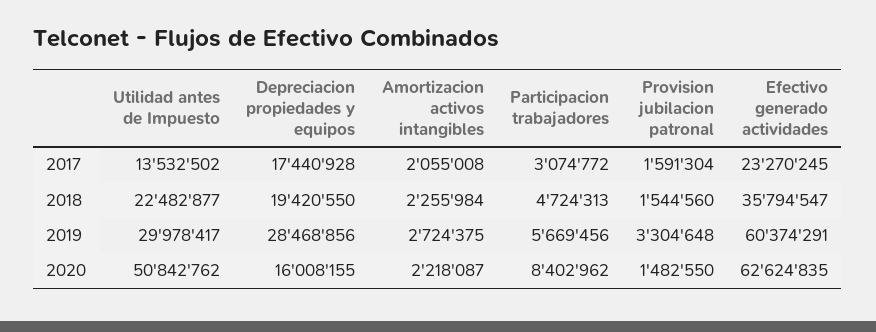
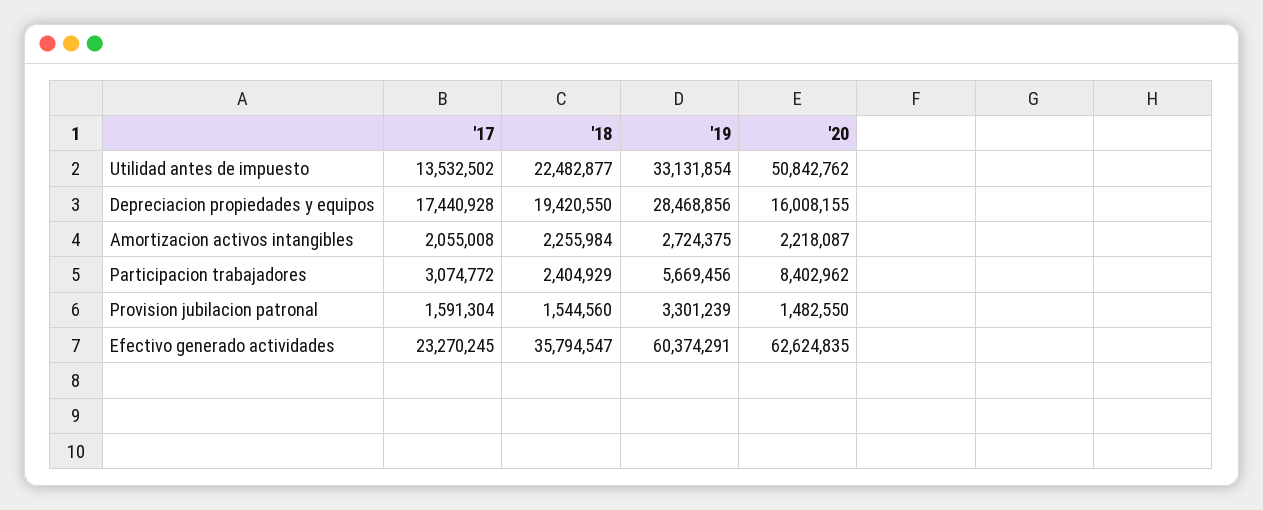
Participacion trabajadores, 2018: 4724313 -> 2404929
Utilidad antes de Impuesto, 2019: 29978417 -> 33131854
Provision jubilacion patronal, 2019: 3304648 -> 3301239

